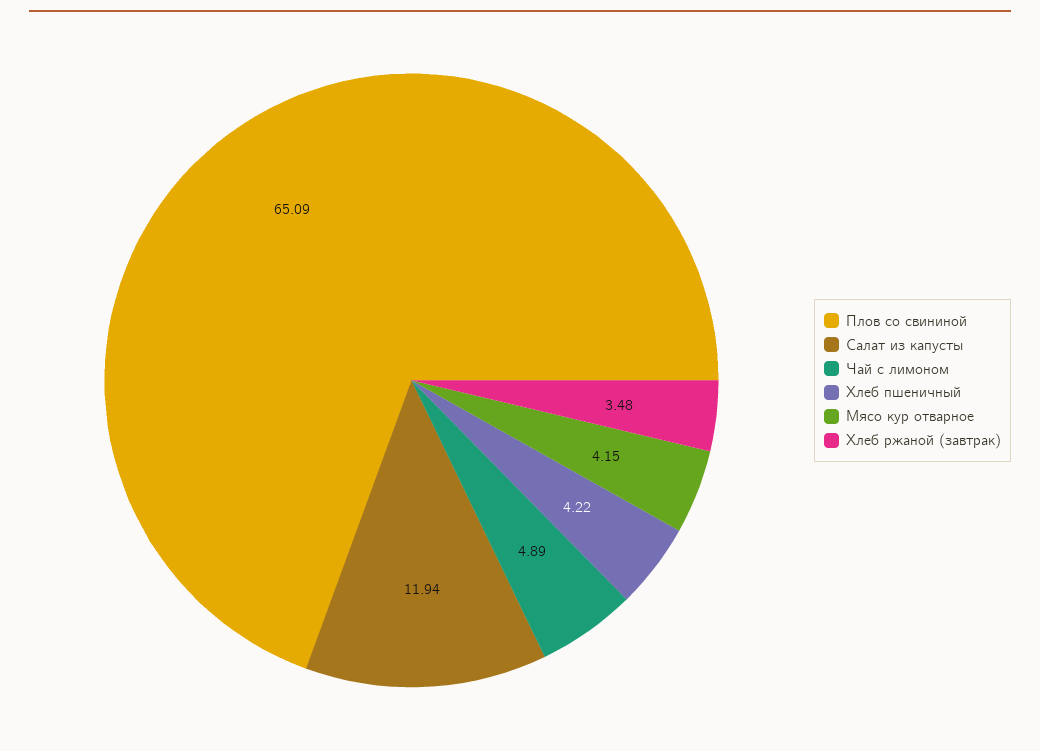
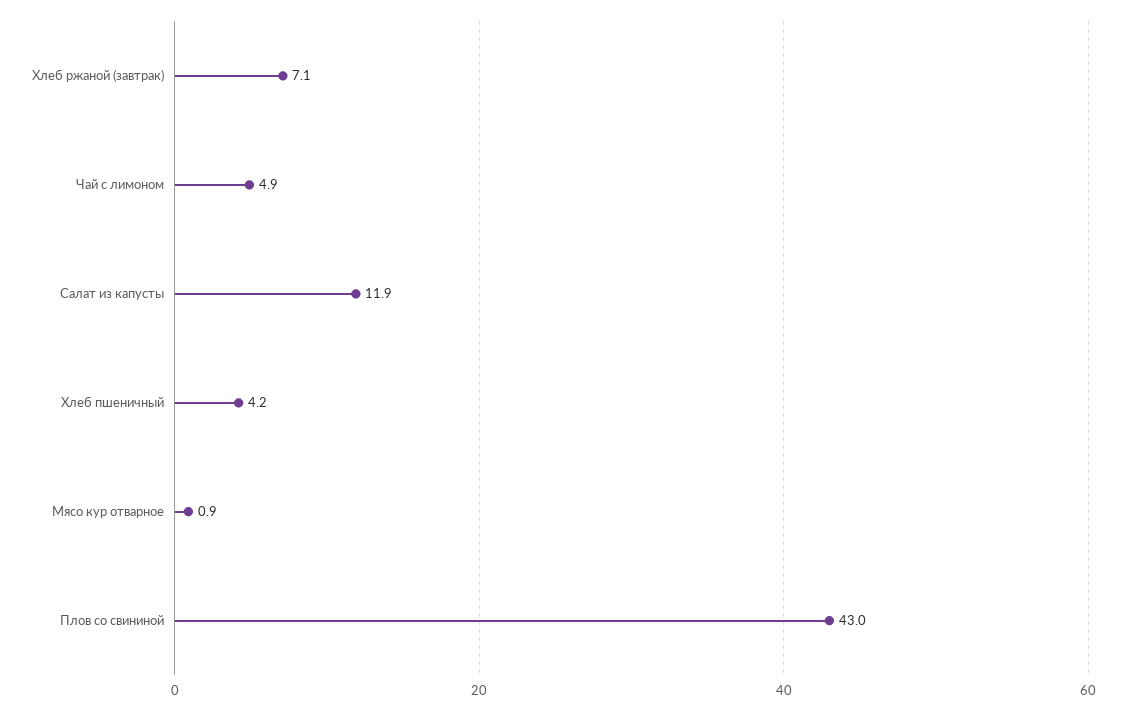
Плов со свининой: 65.09 -> 43
Мясо кур отварное: 4.15 -> 0.9
Хлеб ржаной (завтрак): 3.48 -> 7.1

